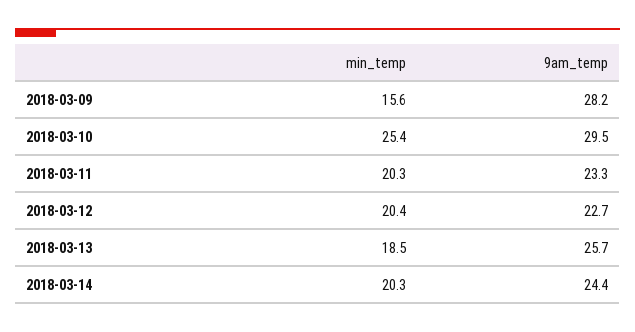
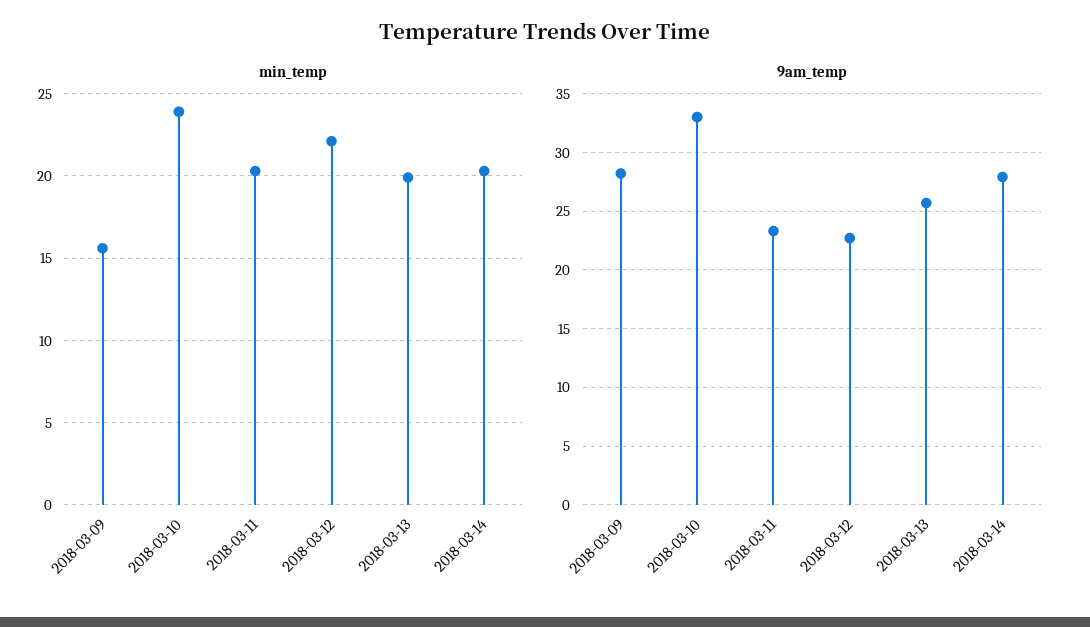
min_temp, 2018-03-10: 25.4 -> 24
9am_temp, 2018-03-10: 29.5 -> 33
min_temp, 2018-03-12: 20.4 -> 22
min_temp, 2018-03-13: 18.5 -> 20
9am_temp, 2018-03-14: 24.4 -> 28

